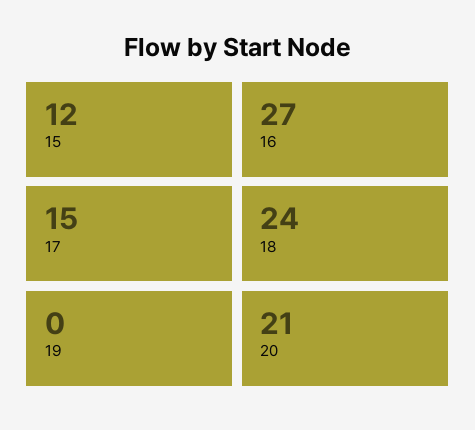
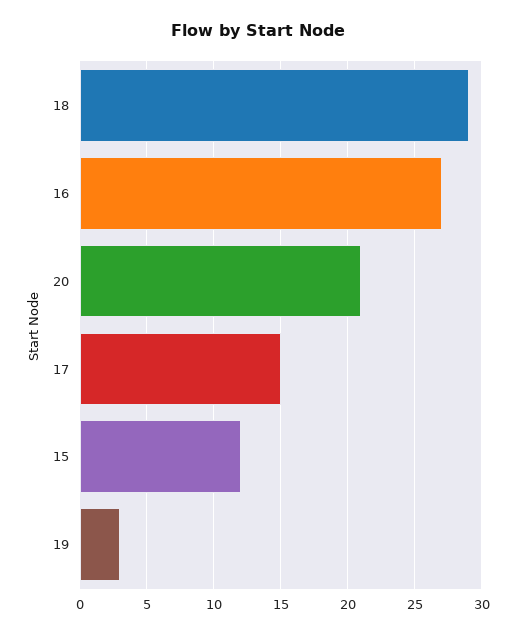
18: 24 -> 29
19: 0 -> 3

